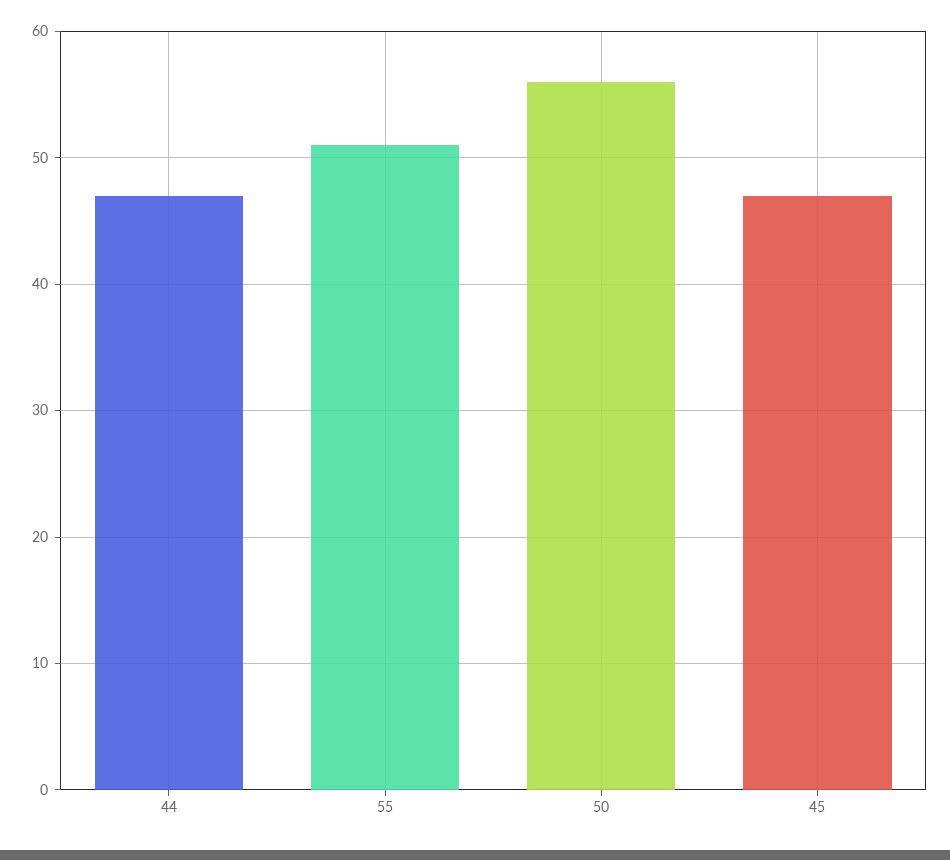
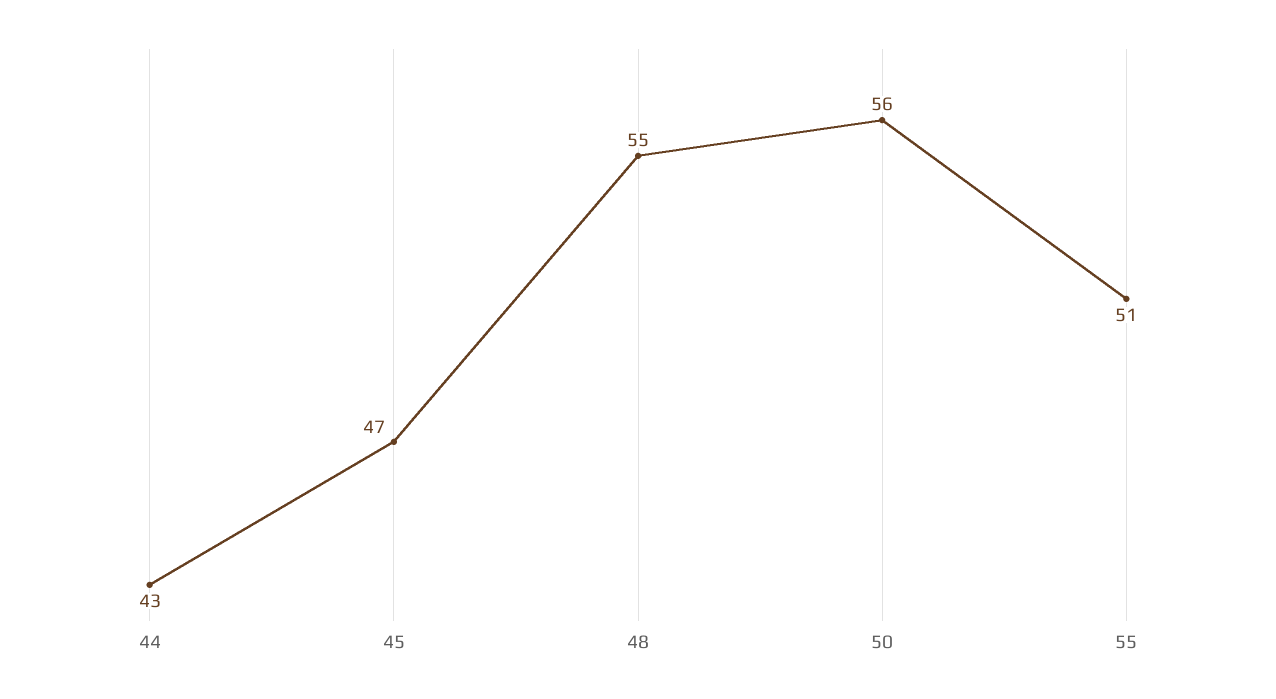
44: 47 -> 43
48: none -> 55

